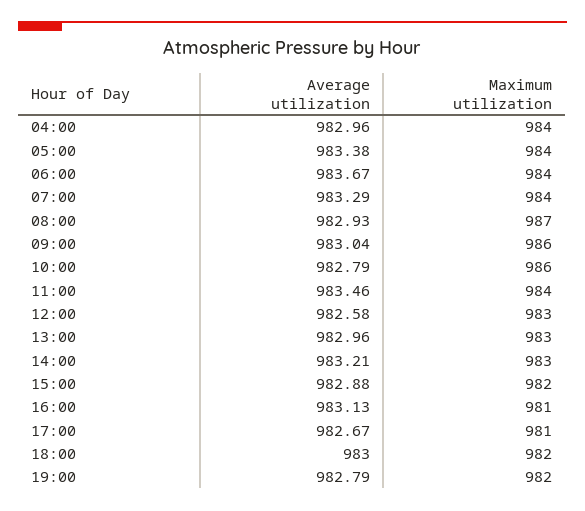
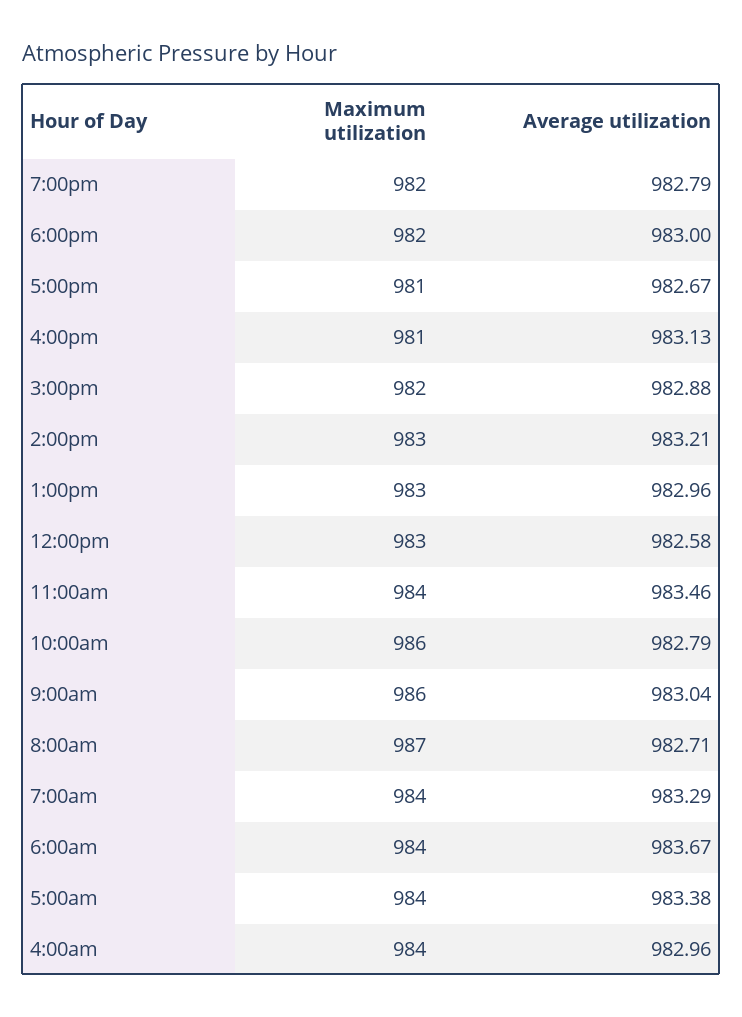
Average utilization, 08:00: 982.93 -> 982.71

